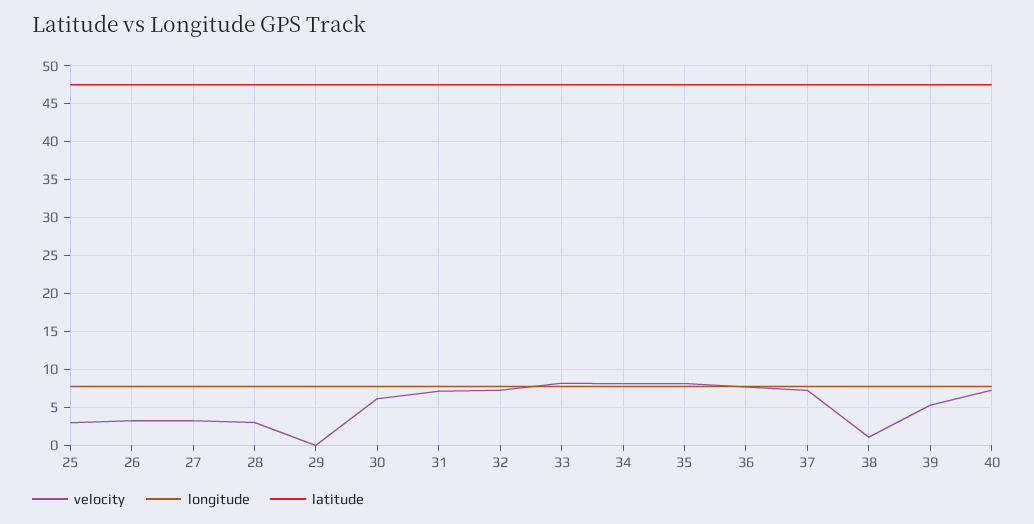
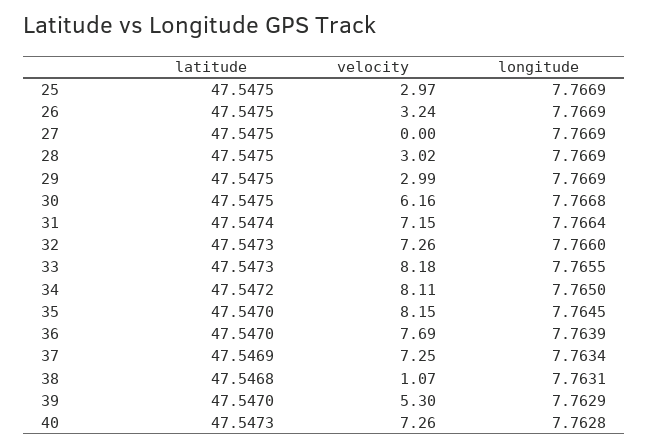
velocity, 27: 3 -> 0
velocity, 29: 0 -> 2.99

